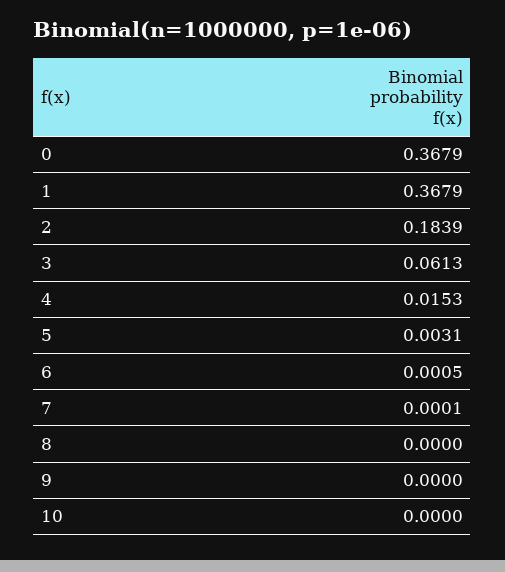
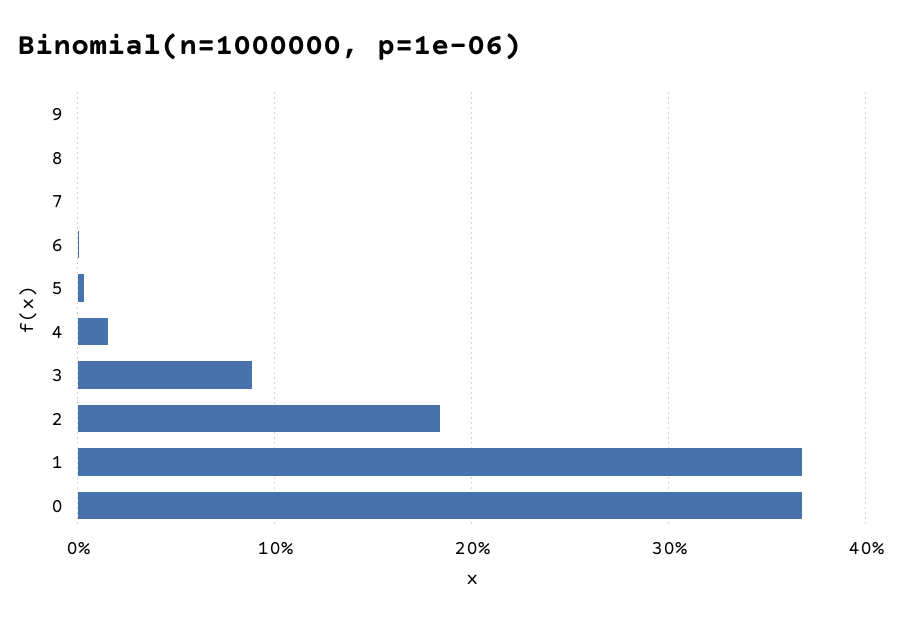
3: 0.0613 -> 0.09
10: 0 -> none

